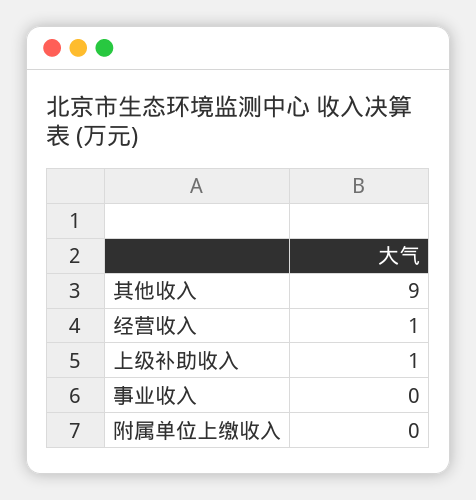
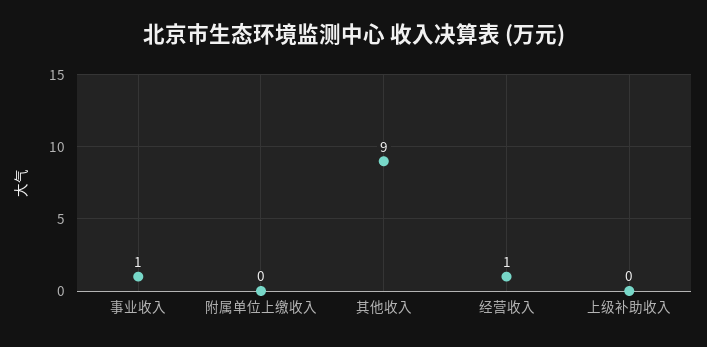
上级补助收入: 1 -> 0
事业收入: 0 -> 1

